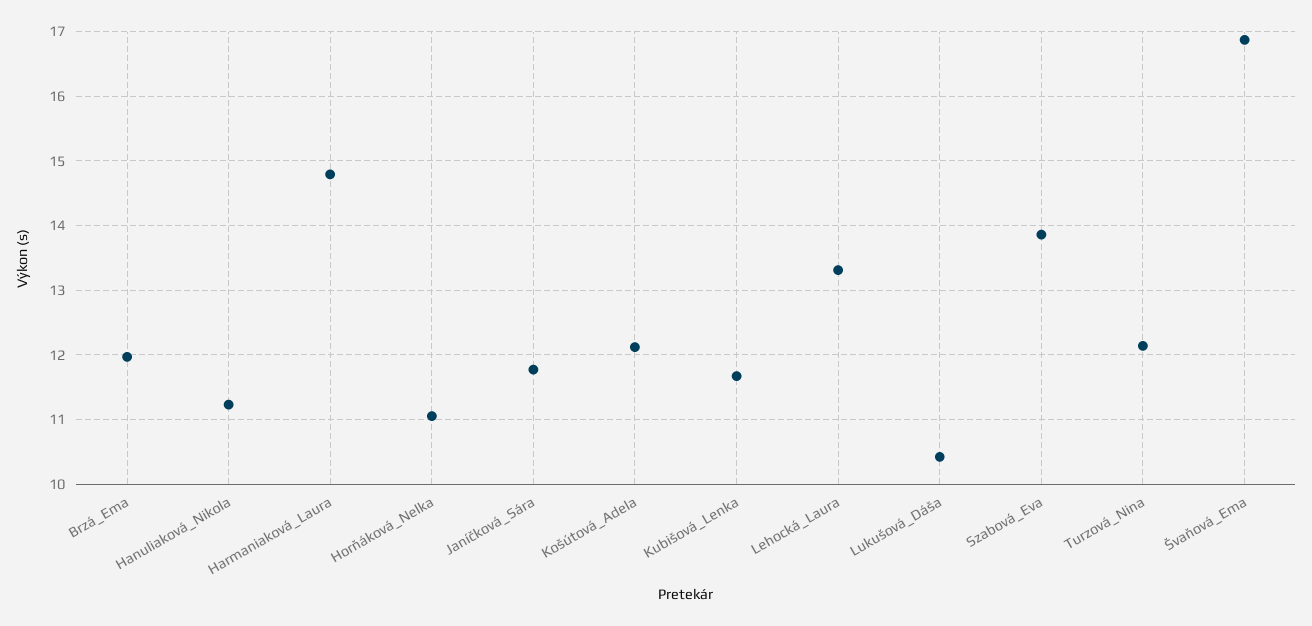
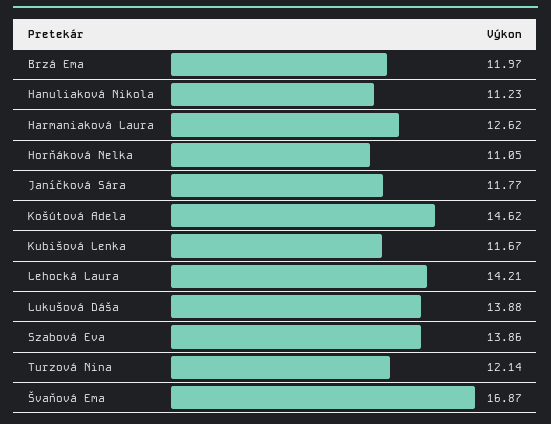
Harmaniaková_Laura: 14.8 -> 12.62
Košútová_Adela: 12.1 -> 14.62
Lehocká_Laura: 13.3 -> 14.21
Lukušová_Dáša: 10.4 -> 13.88

